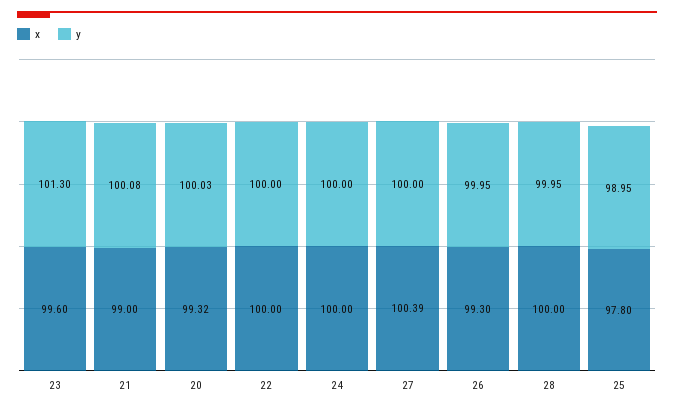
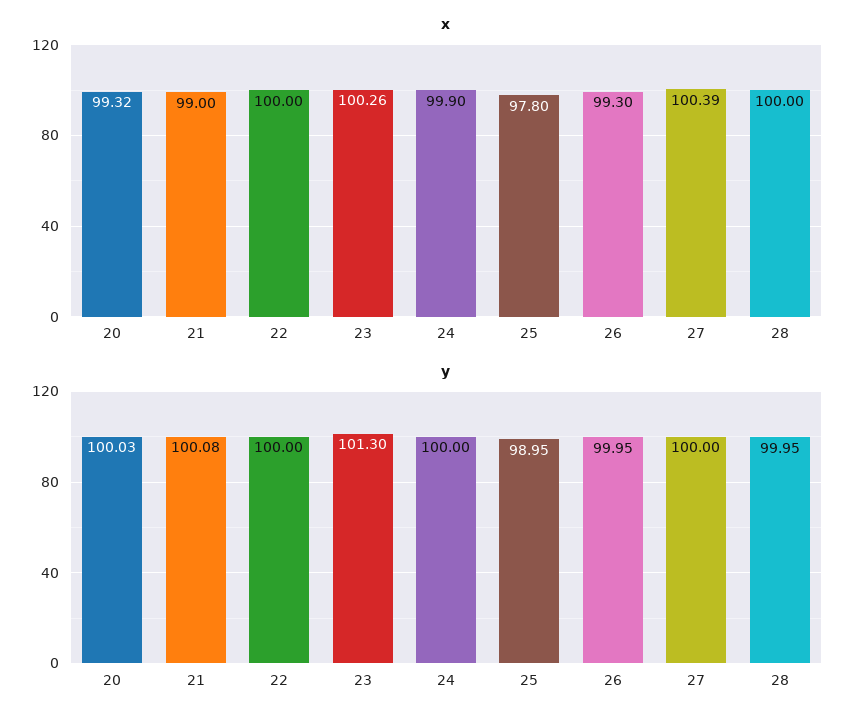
x, 23: 99.6 -> 100.26
x, 24: 100 -> 99.9

